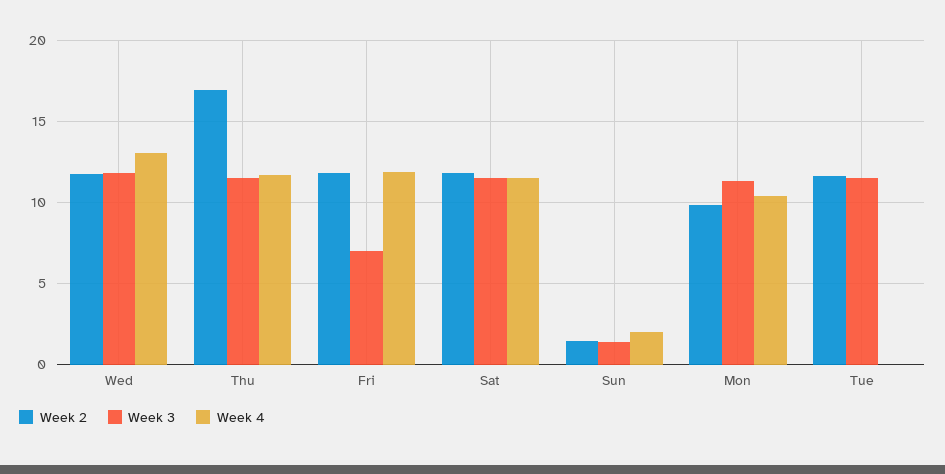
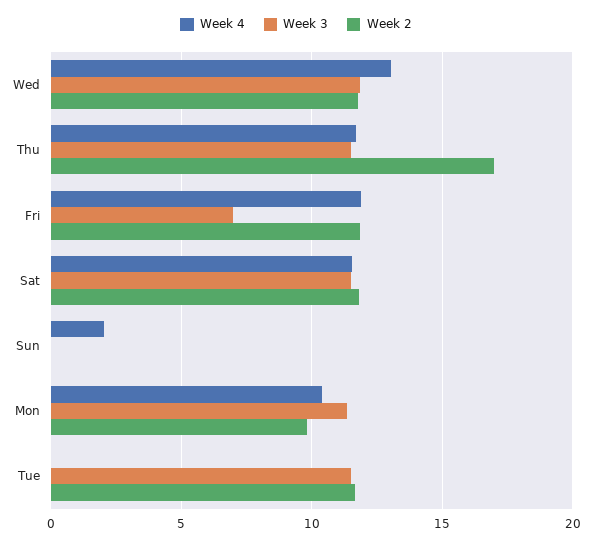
Week 2, Sun: 1.5 -> 0
Week 3, Sun: 1.5 -> 0

